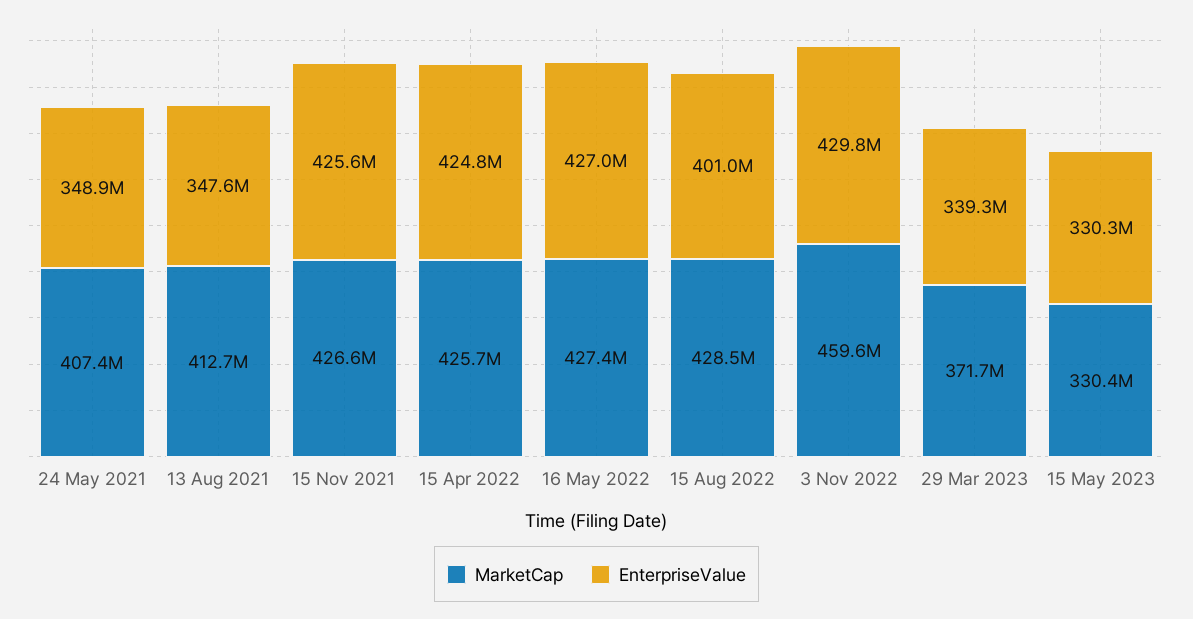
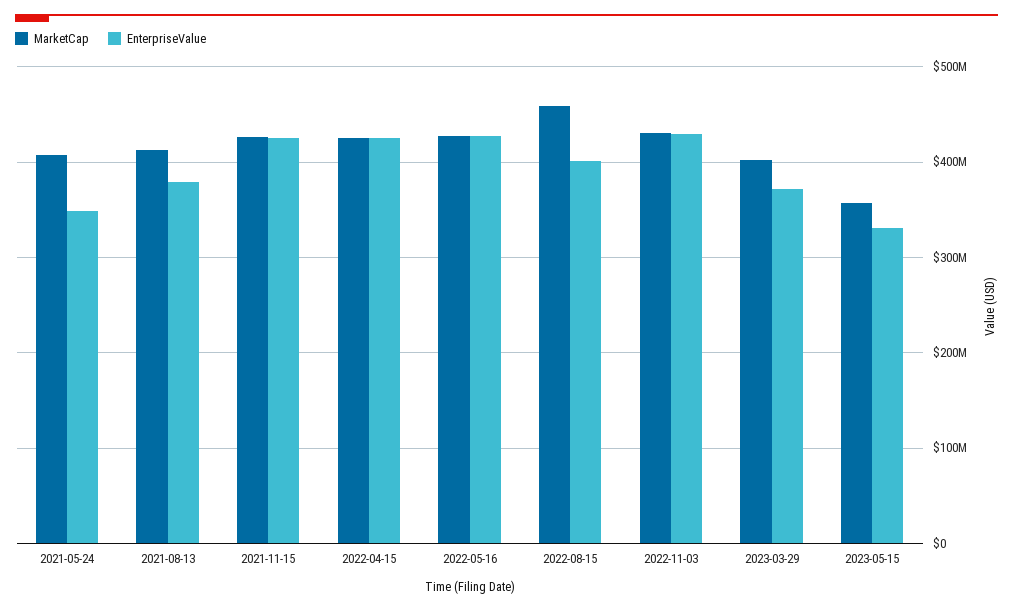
EnterpriseValue, 13 Aug 2021: 347600000 -> 380000000
MarketCap, 15 Aug 2022: 428500000 -> 460000000
MarketCap, 3 Nov 2022: 459600000 -> 430000000
MarketCap, 29 Mar 2023: 371700000 -> 400000000
EnterpriseValue, 29 Mar 2023: 339300000 -> 370000000
MarketCap, 15 May 2023: 330400000 -> 360000000

